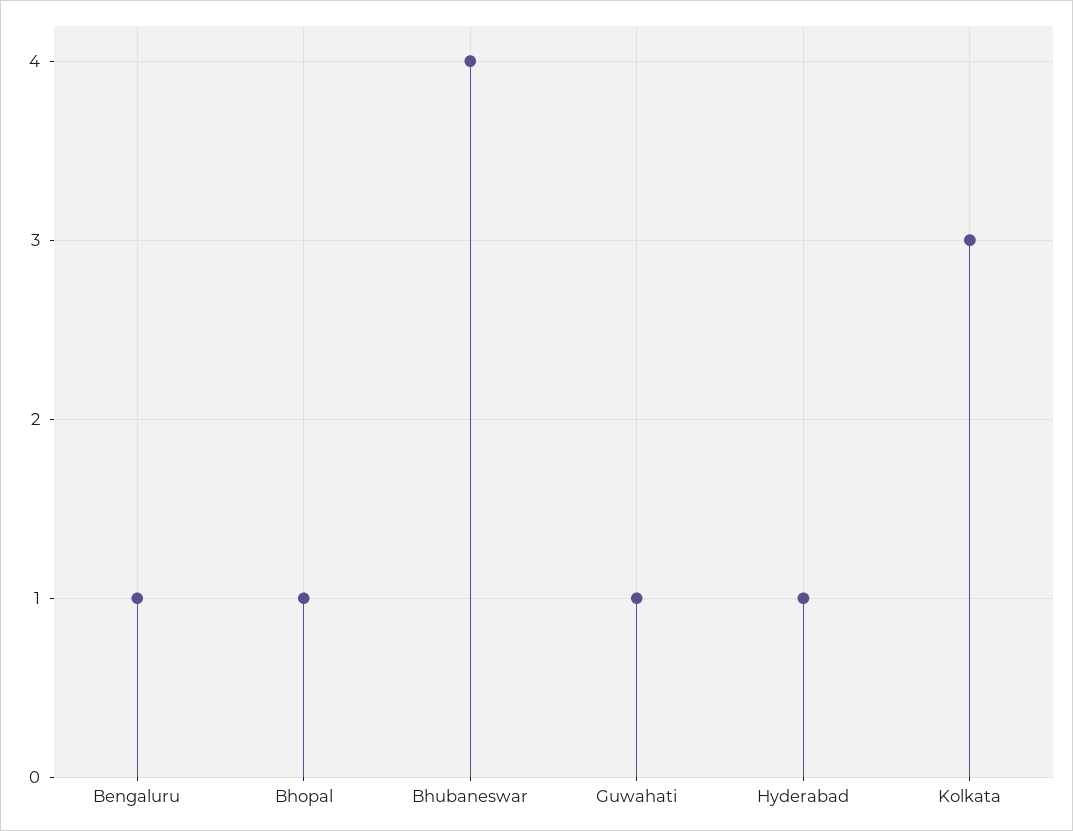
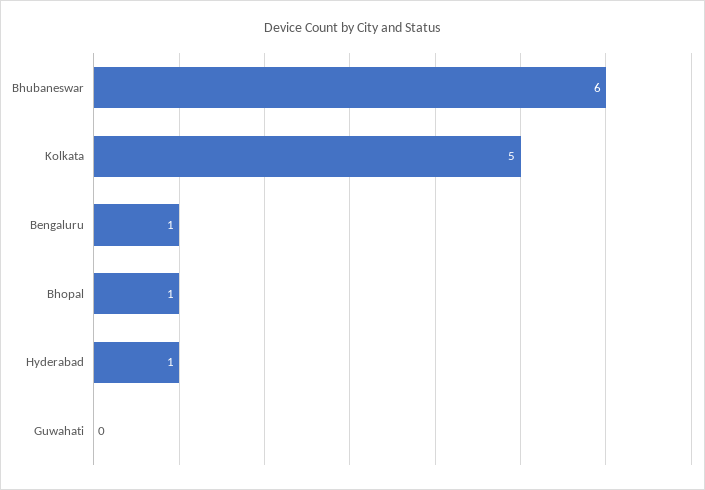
Bhubaneswar: 4 -> 6
Guwahati: 1 -> 0
Kolkata: 3 -> 5

